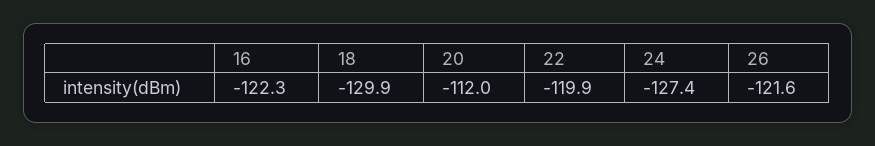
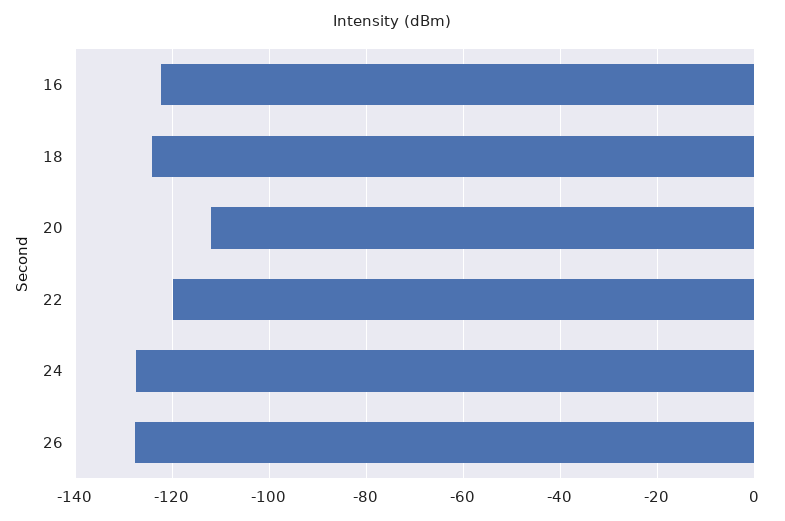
18: -129.9 -> -124
26: -121.6 -> -128

